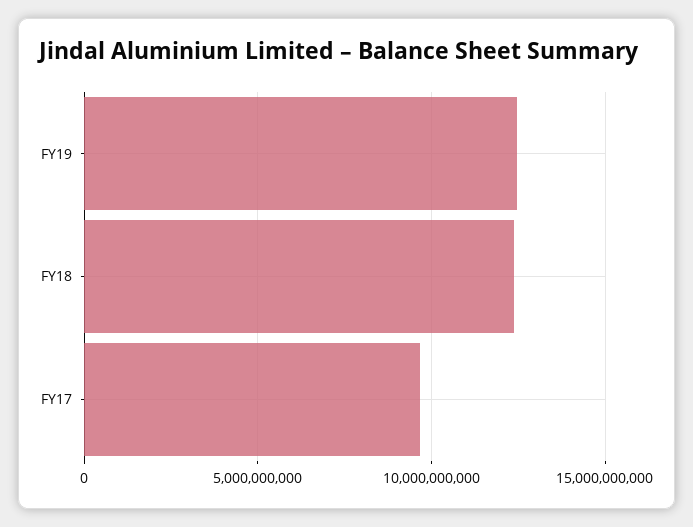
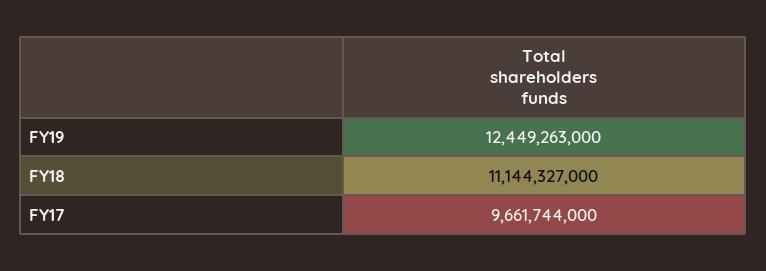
FY18: 12500000000 -> 11144327000

